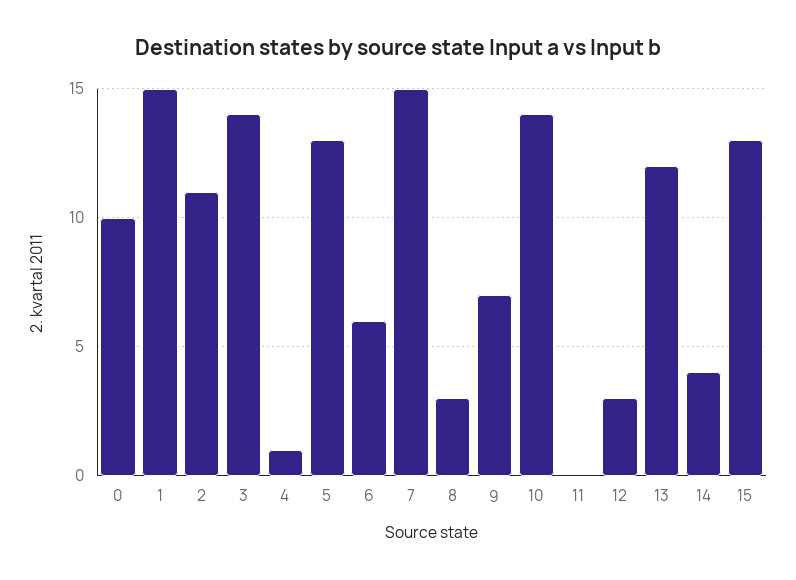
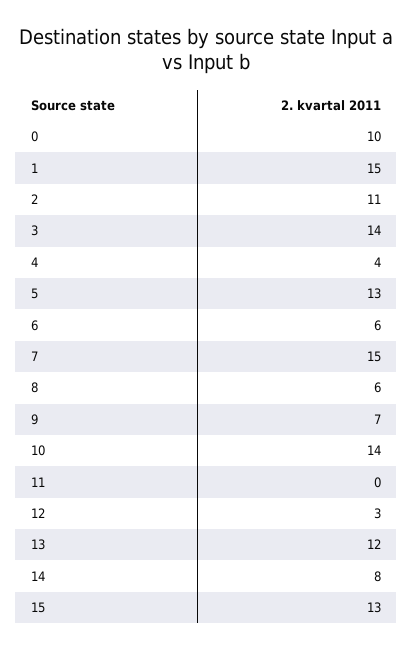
4: 1 -> 4
8: 3 -> 6
14: 4 -> 8

